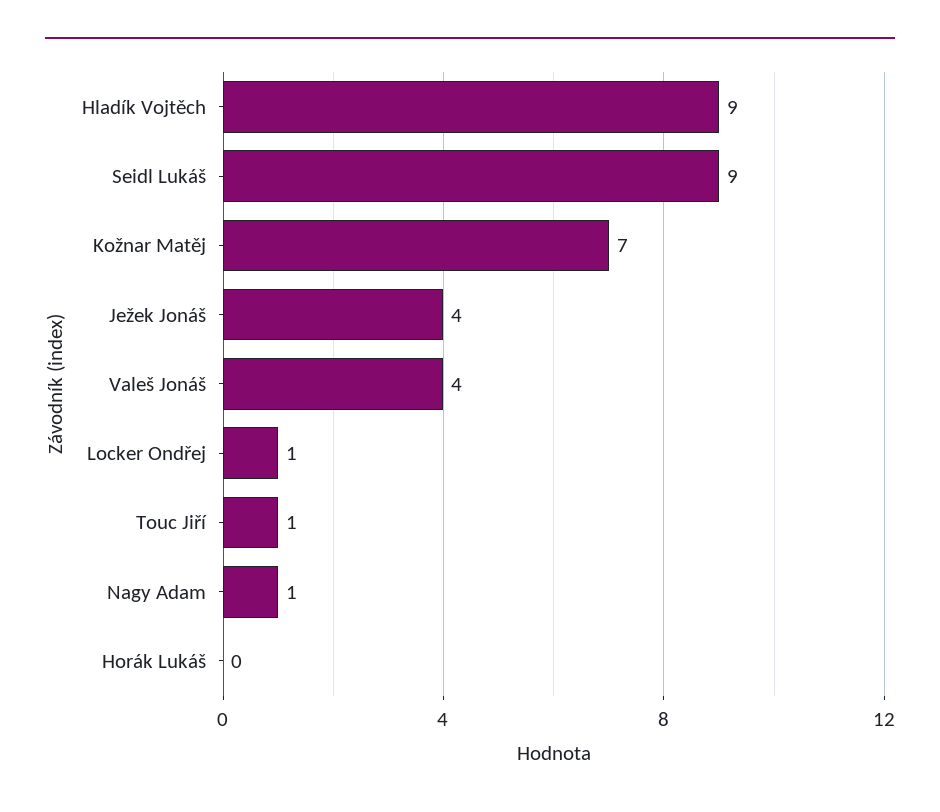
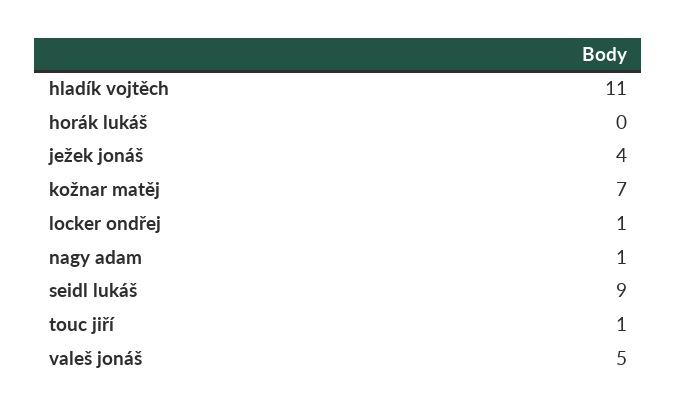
Hladík Vojtěch: 9 -> 11
Valeš Jonáš: 4 -> 5

